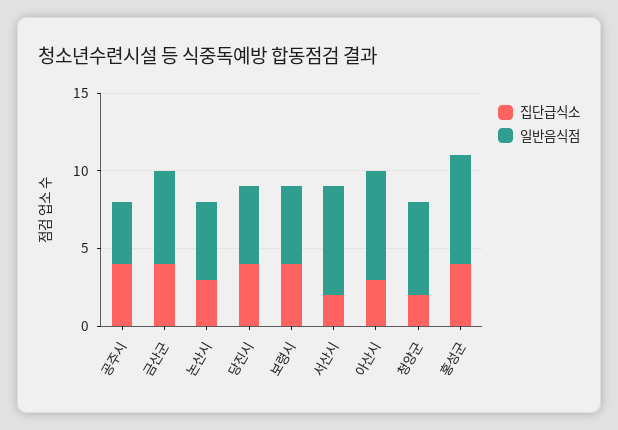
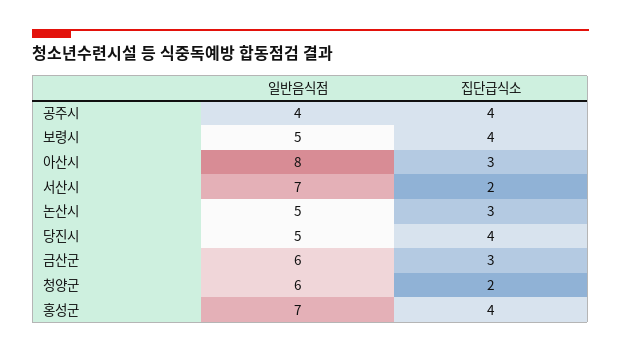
집단급식소, 금산군: 4 -> 3
일반음식점, 아산시: 7 -> 8

